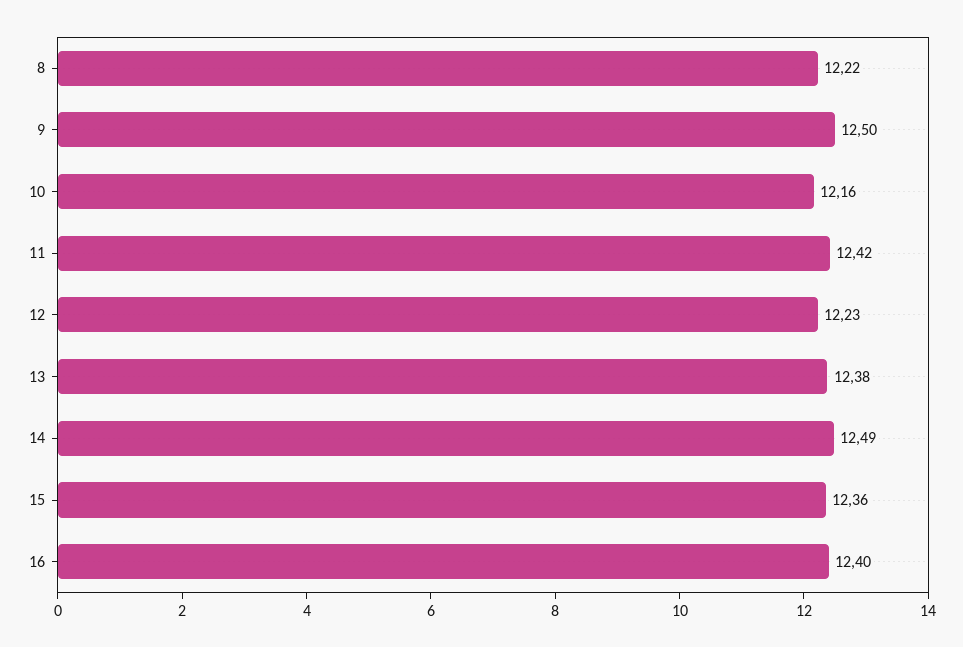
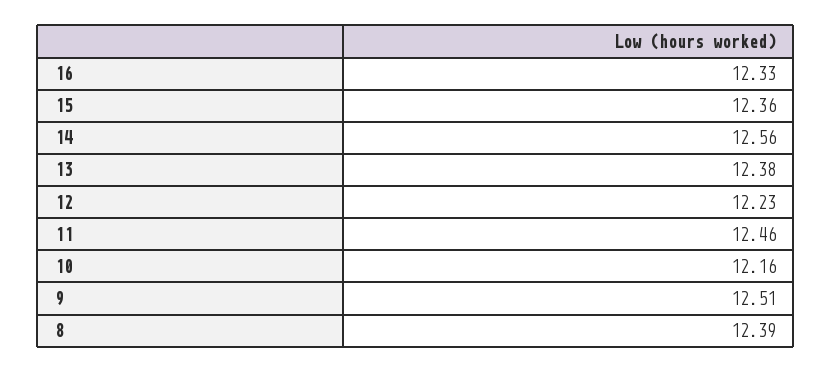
8: 12.22 -> 12.39
9: 12.5 -> 12.51
11: 12.42 -> 12.46
14: 12.49 -> 12.56
16: 12.4 -> 12.33

